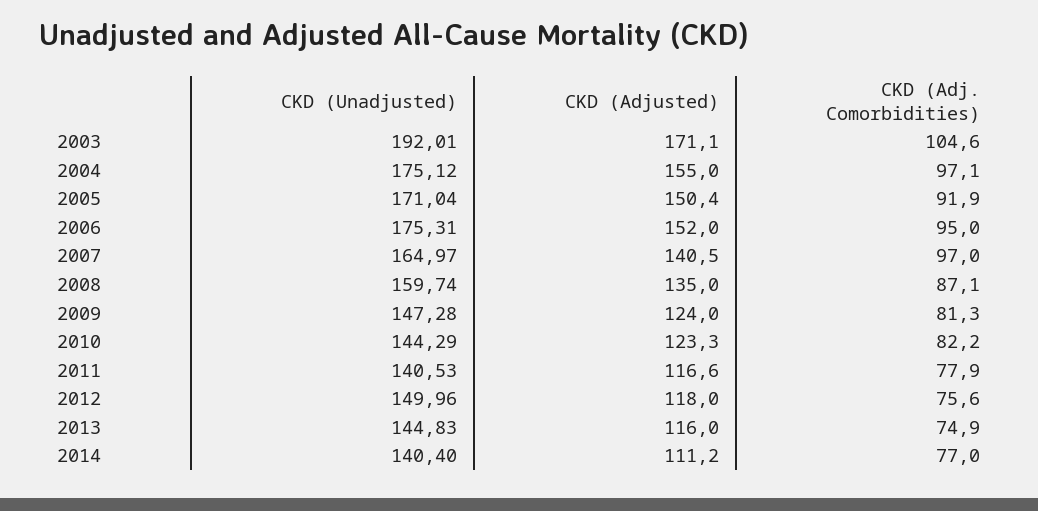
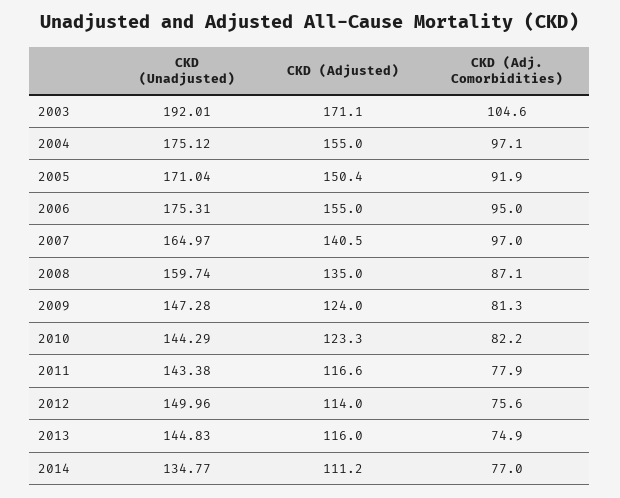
CKD (Adjusted), 2006: 152 -> 155
CKD (Unadjusted), 2011: 140.53 -> 143.38
CKD (Adjusted), 2012: 118 -> 114
CKD (Unadjusted), 2014: 140.4 -> 134.77

